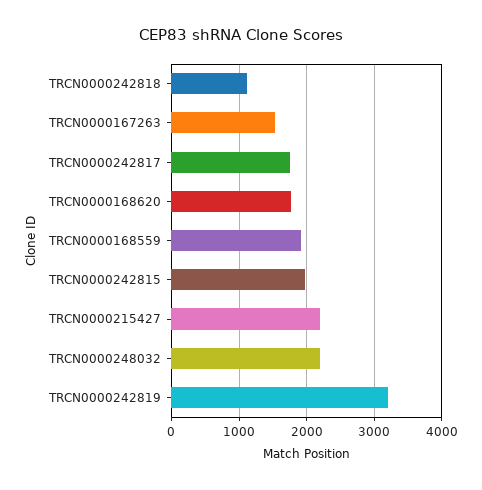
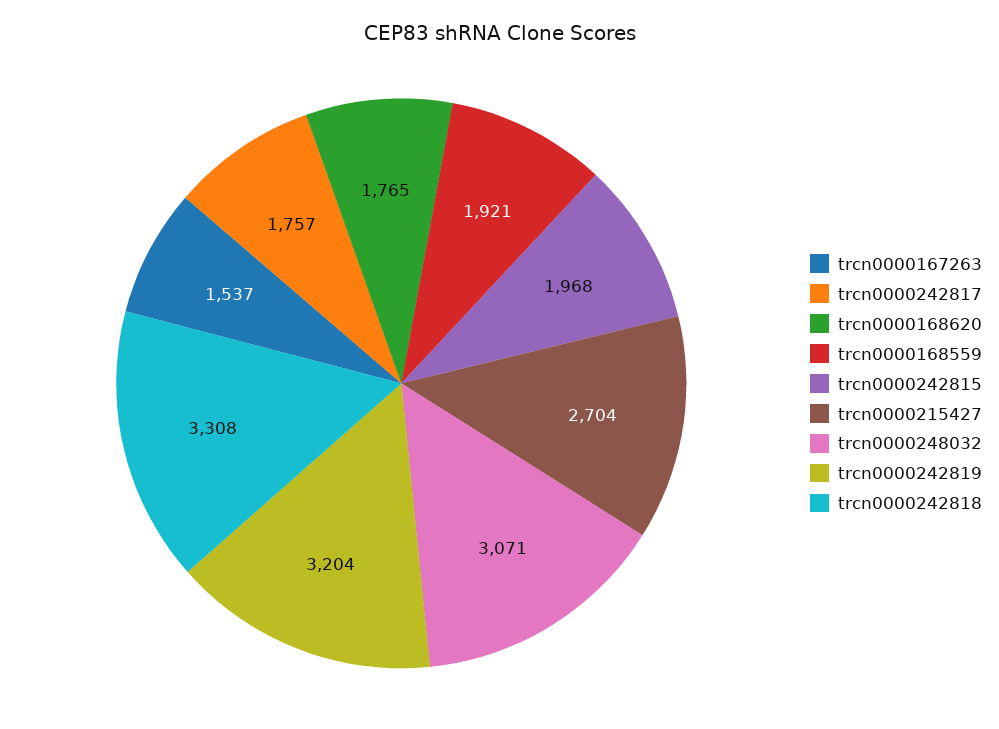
TRCN0000242818: 1100 -> 3308
TRCN0000215427: 2200 -> 2704
TRCN0000248032: 2200 -> 3071

